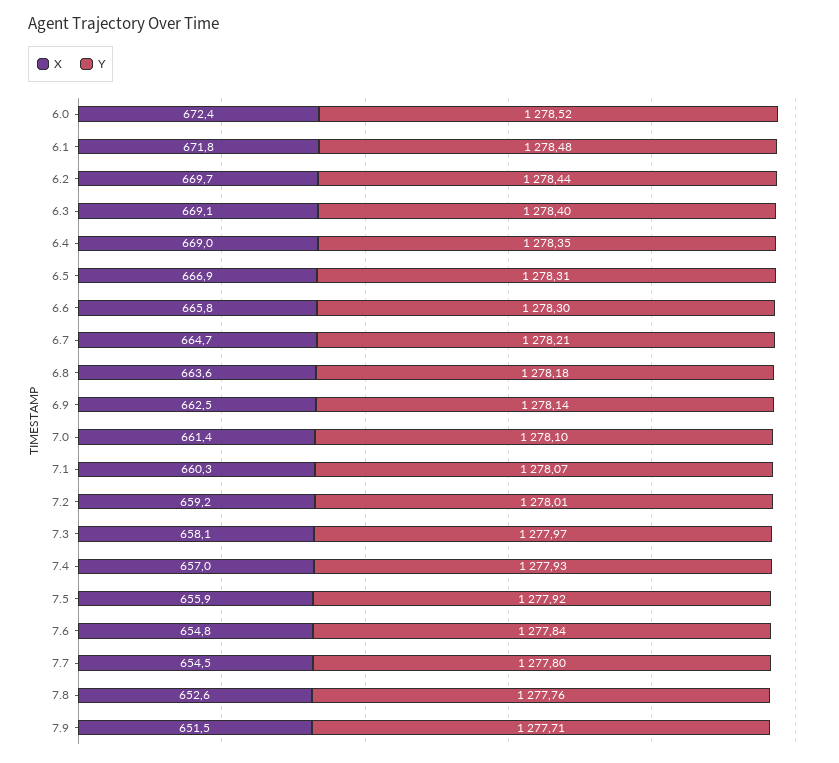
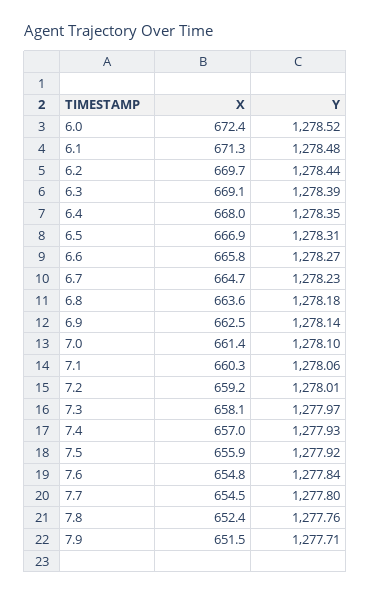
X, 6.1: 671.8 -> 671.3
Y, 6.3: 1278.4 -> 1278.39
X, 6.4: 669 -> 668
Y, 6.6: 1278.3 -> 1278.27
Y, 6.7: 1278.21 -> 1278.23
Y, 7.1: 1278.07 -> 1278.06
X, 7.8: 652.6 -> 652.4

